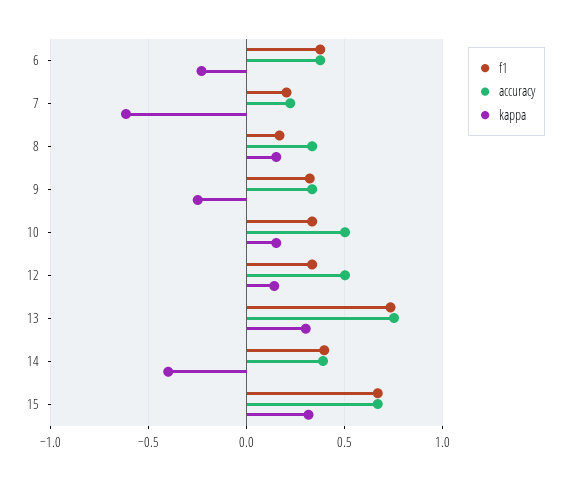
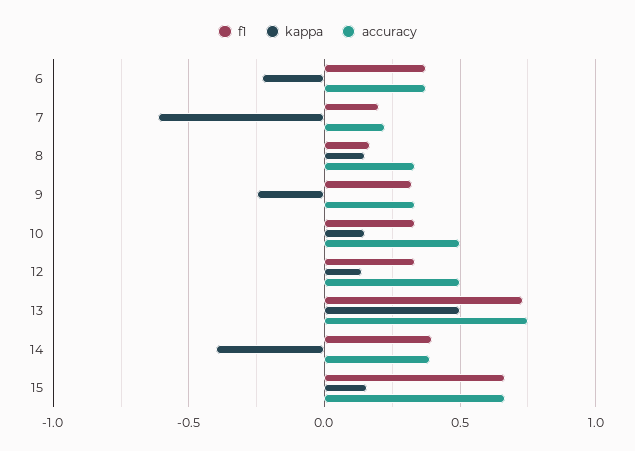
kappa, 13: 0.3 -> 0.5
kappa, 15: 0.3 -> 0.15

